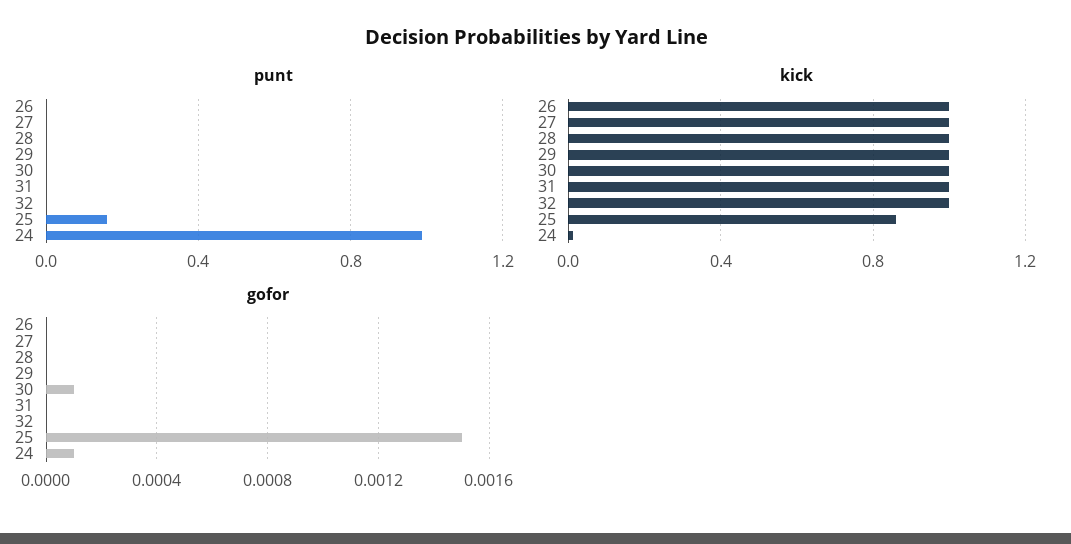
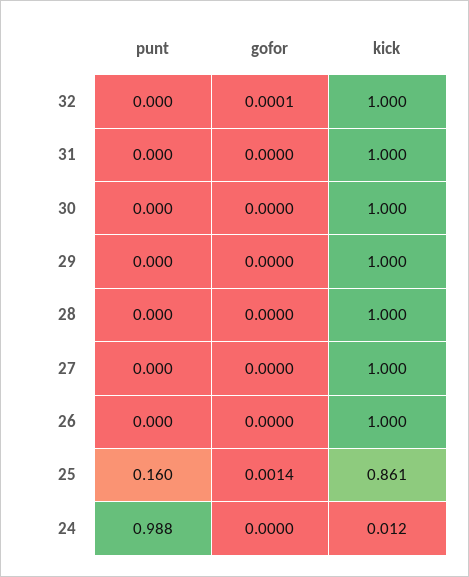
gofor, 30: 0.0001 -> 0
gofor, 32: 0 -> 0.0001
gofor, 25: 0.0015 -> 0.0014
gofor, 24: 0.0001 -> 0

